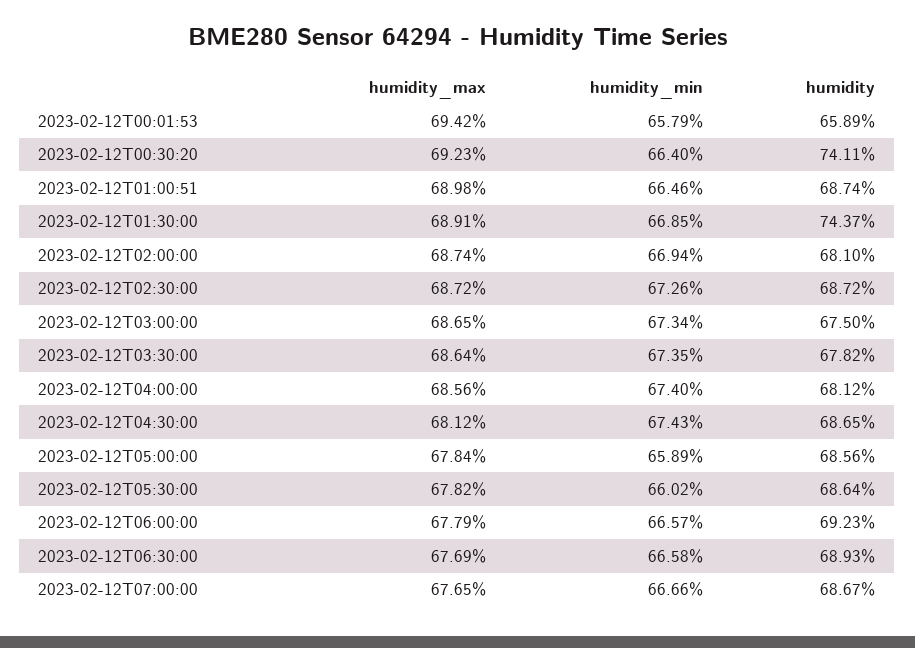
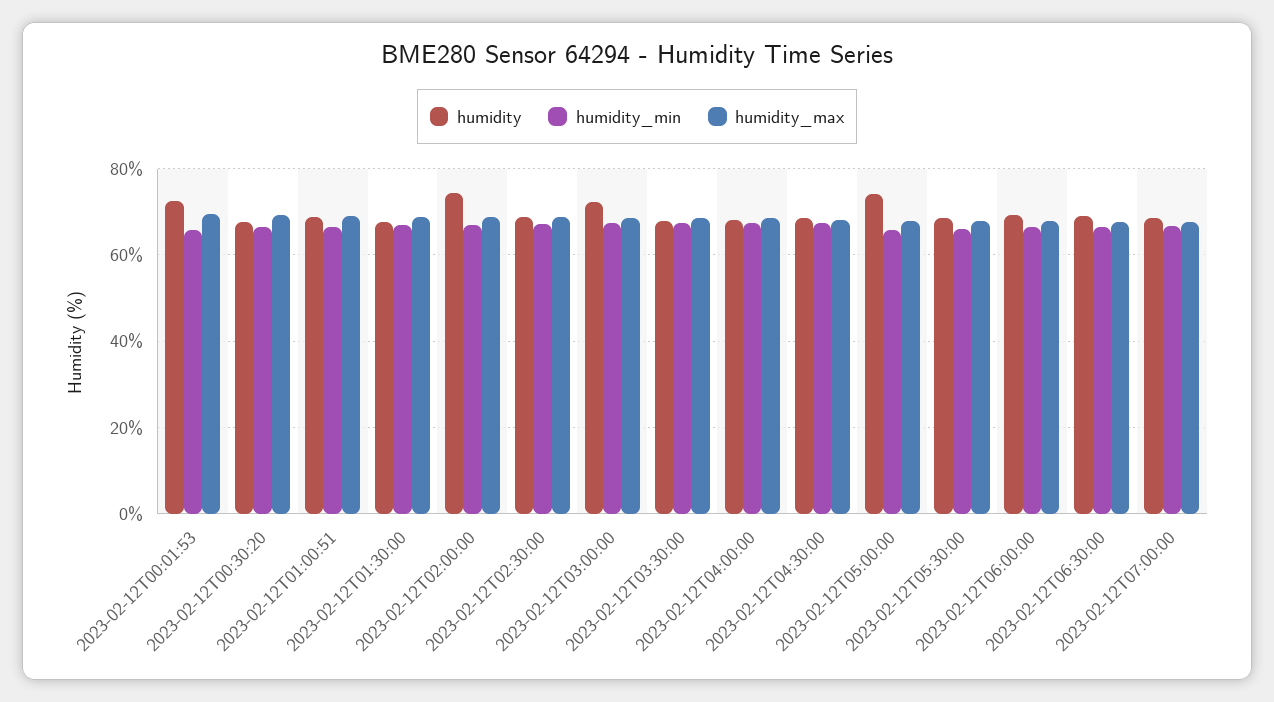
humidity, 2023-02-12T00:01:53: 65.89 -> 72
humidity, 2023-02-12T00:30:20: 74.11 -> 68
humidity, 2023-02-12T01:30:00: 74.37 -> 68
humidity, 2023-02-12T02:00:00: 68.1 -> 74
humidity, 2023-02-12T03:00:00: 67.5 -> 72
humidity, 2023-02-12T05:00:00: 68.56 -> 74

